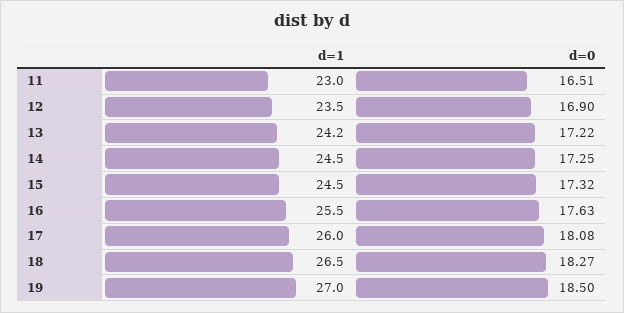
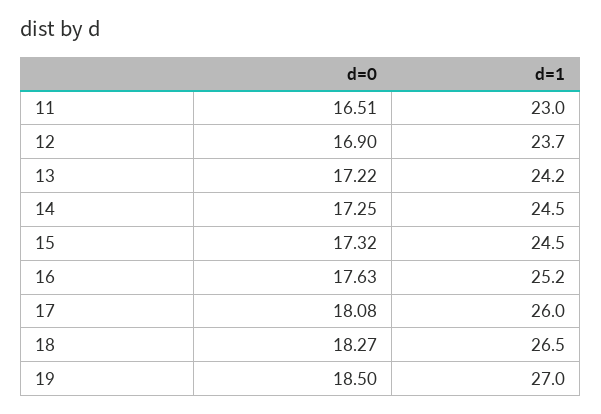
d=1, 12: 23.5 -> 23.7
d=1, 16: 25.5 -> 25.2

